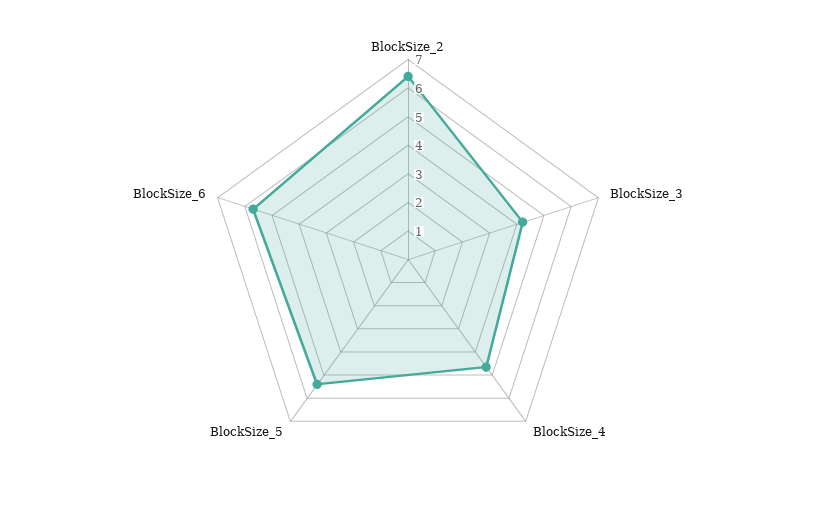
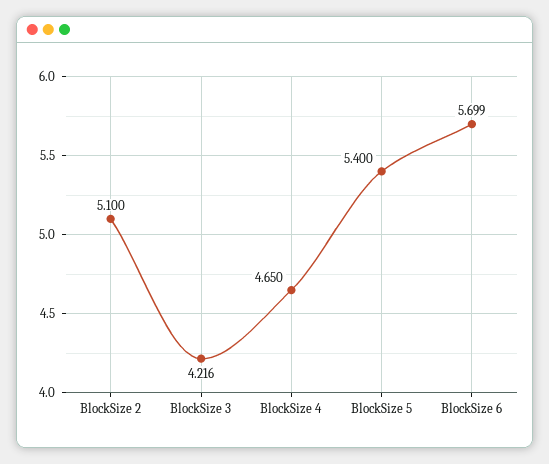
BlockSize_2: 6.5 -> 5.1

